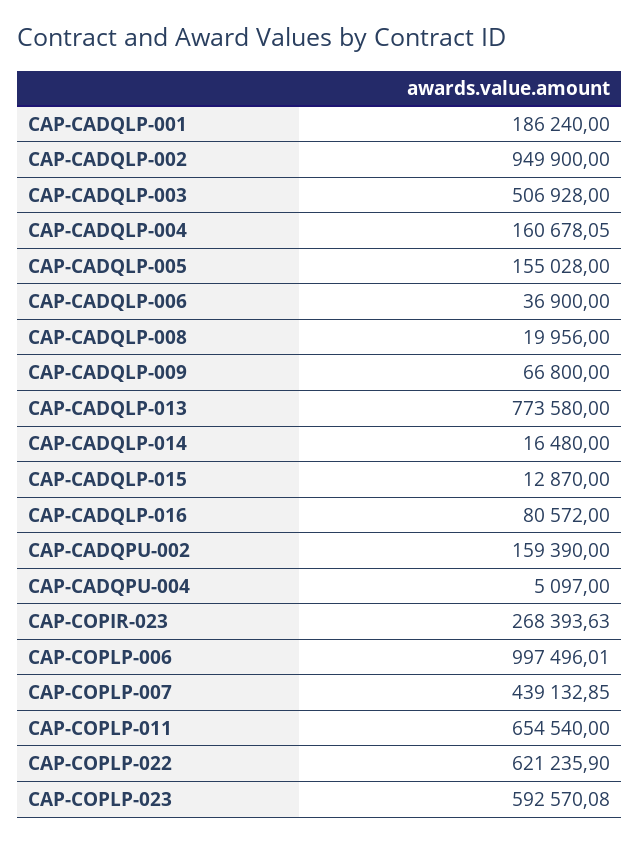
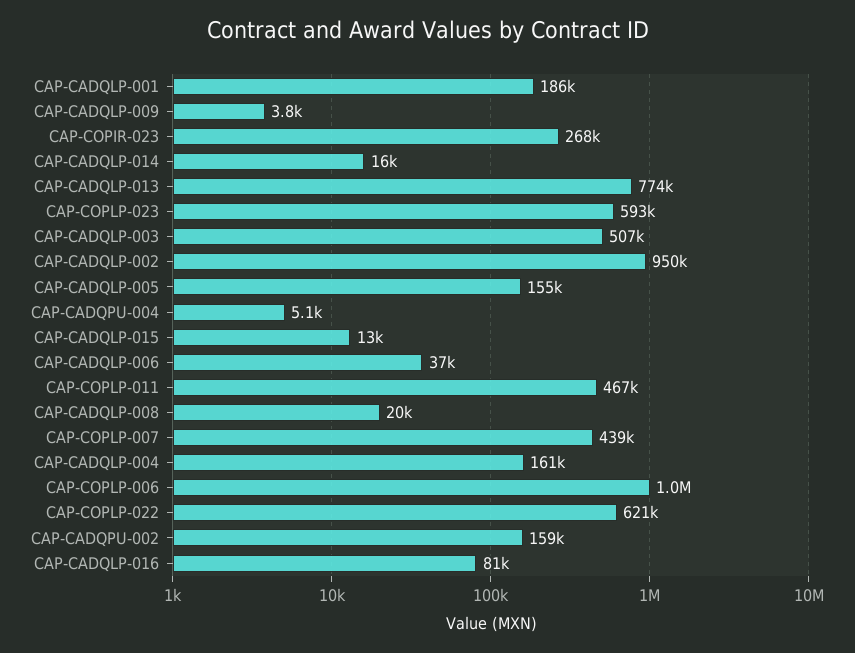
CAP-CADQLP-009: 66800 -> 3800
CAP-COPLP-011: 654540 -> 467000

